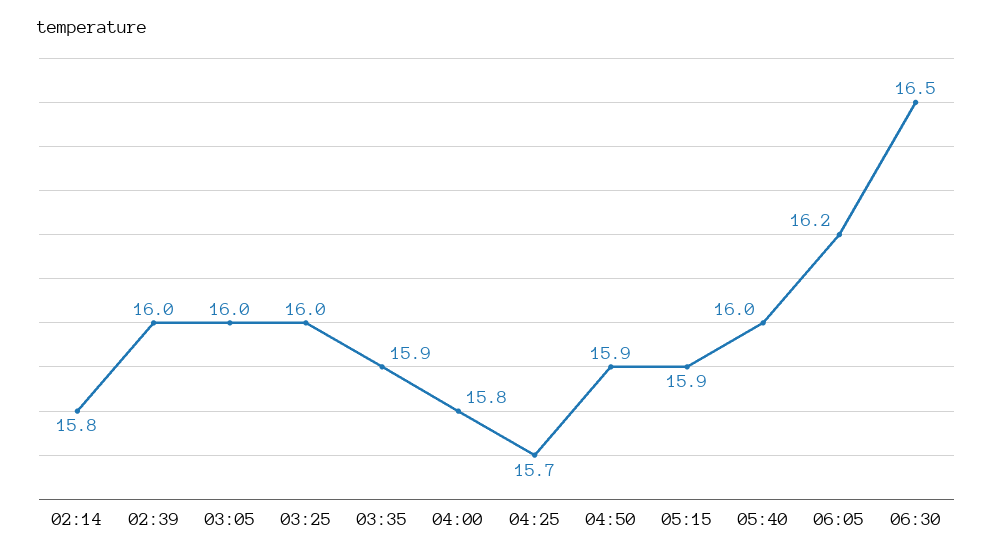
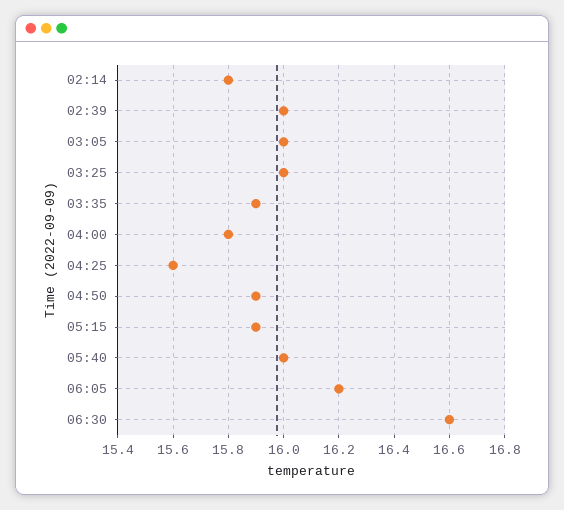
04:25: 15.7 -> 15.6
06:30: 16.5 -> 16.6

